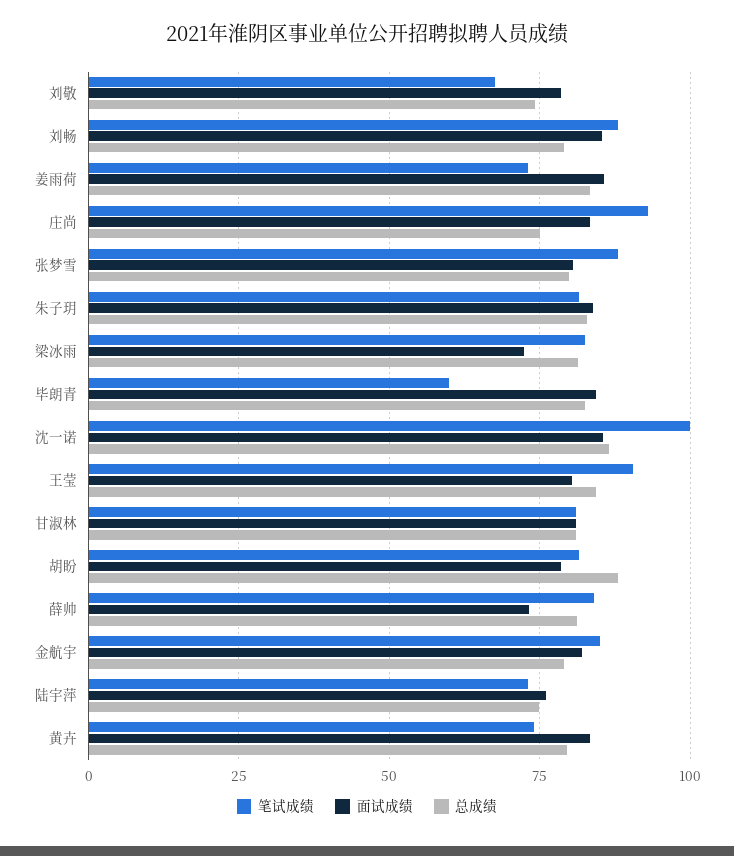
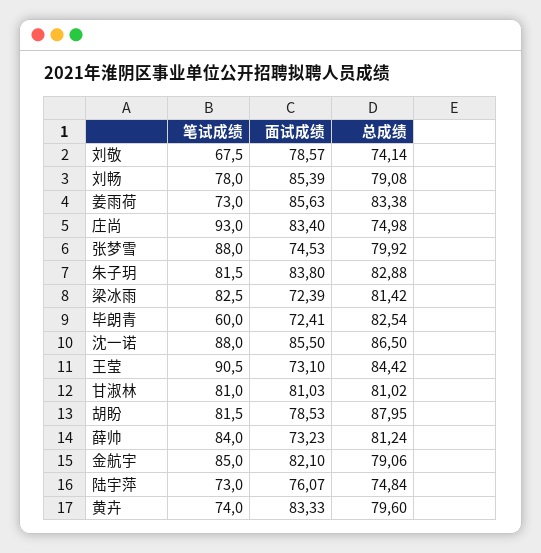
笔试成绩, 刘畅: 87.5 -> 78
面试成绩, 张梦雪: 80 -> 74.53
面试成绩, 毕朗青: 85 -> 72.41
笔试成绩, 沈一诺: 100 -> 88
面试成绩, 王莹: 80 -> 73.1

